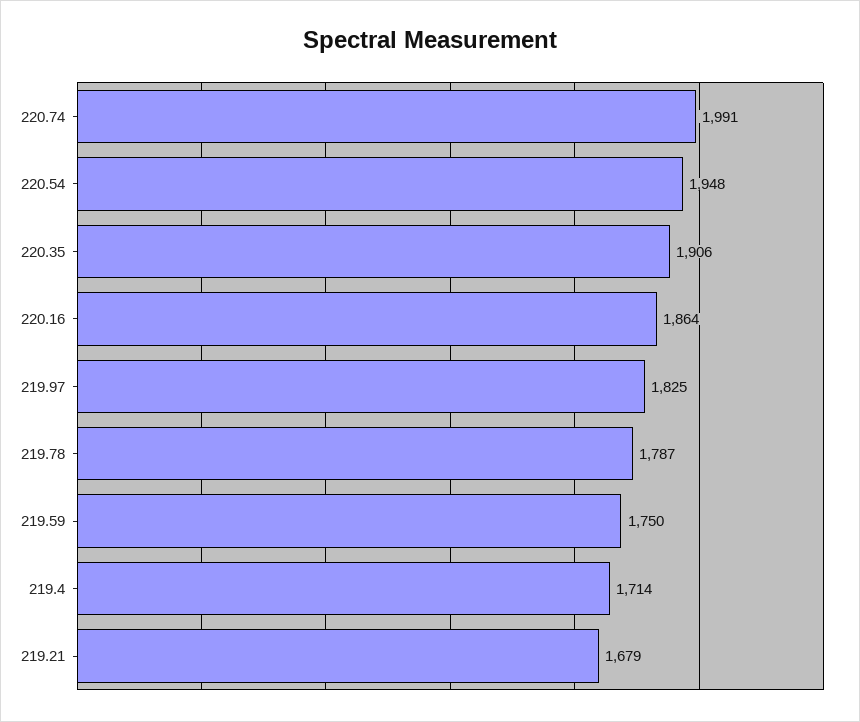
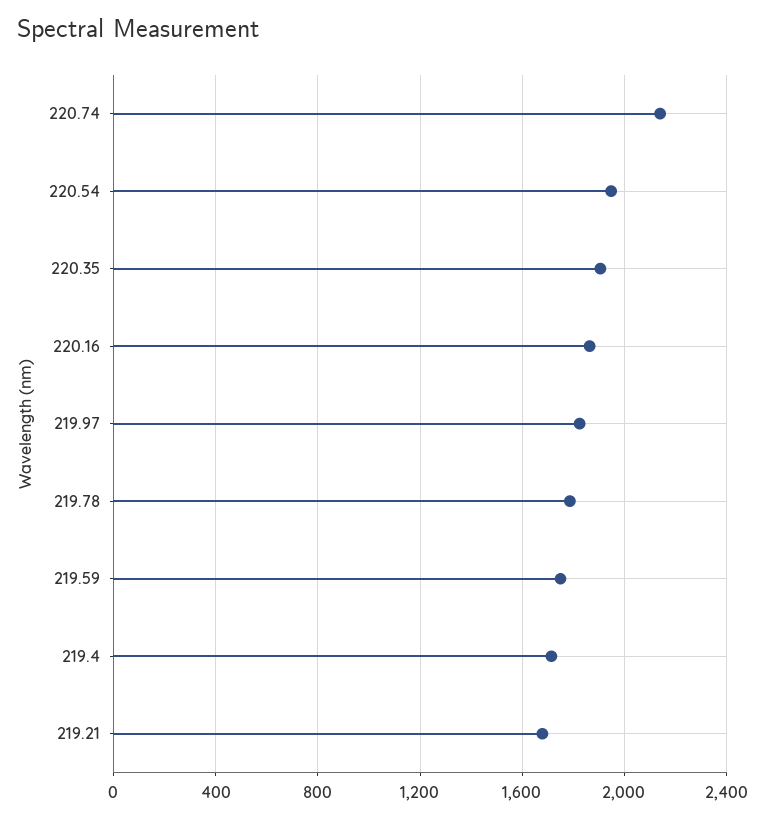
220.74: 1991 -> 2150

